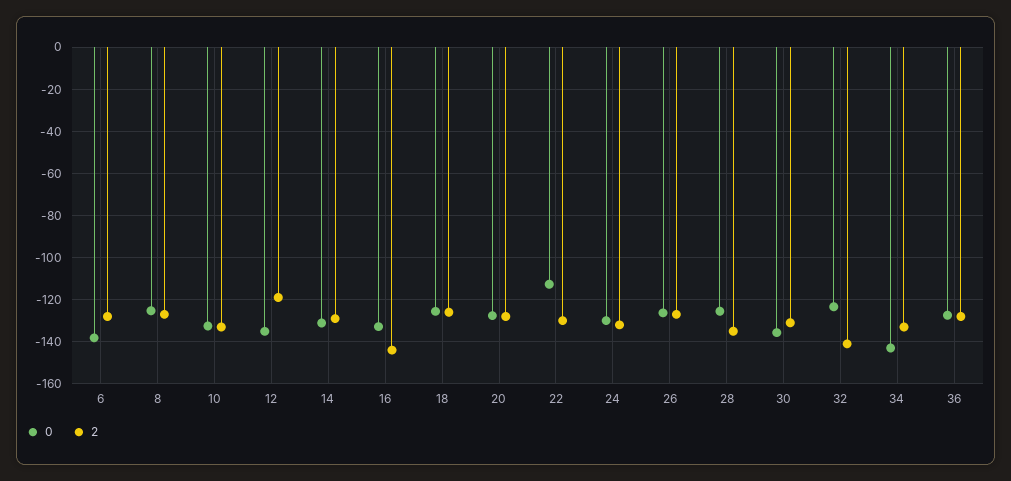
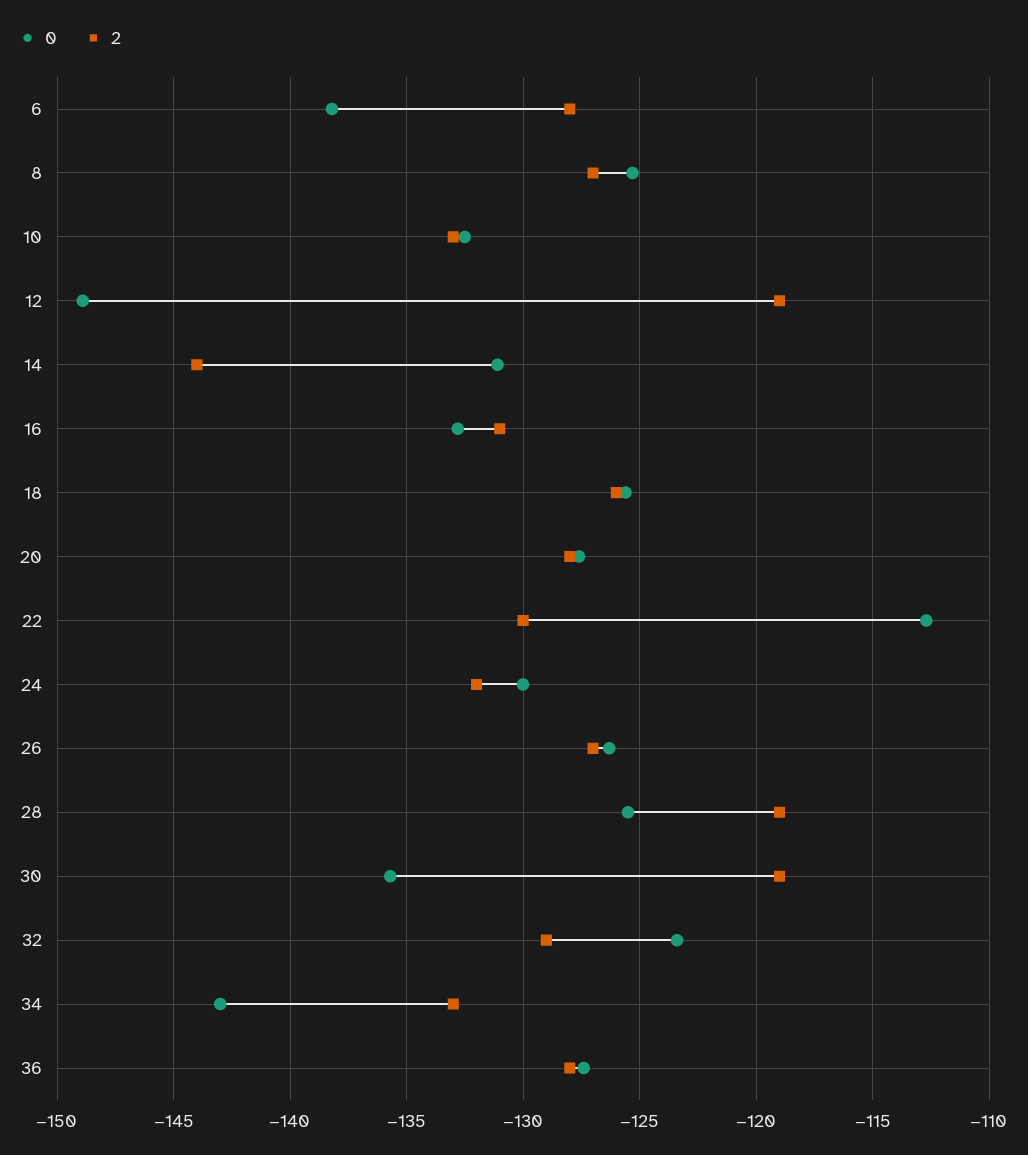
0, 12: -135 -> -149
2, 14: -130 -> -144
2, 16: -145 -> -131
2, 28: -135 -> -119
2, 30: -130 -> -119
2, 32: -140 -> -129

